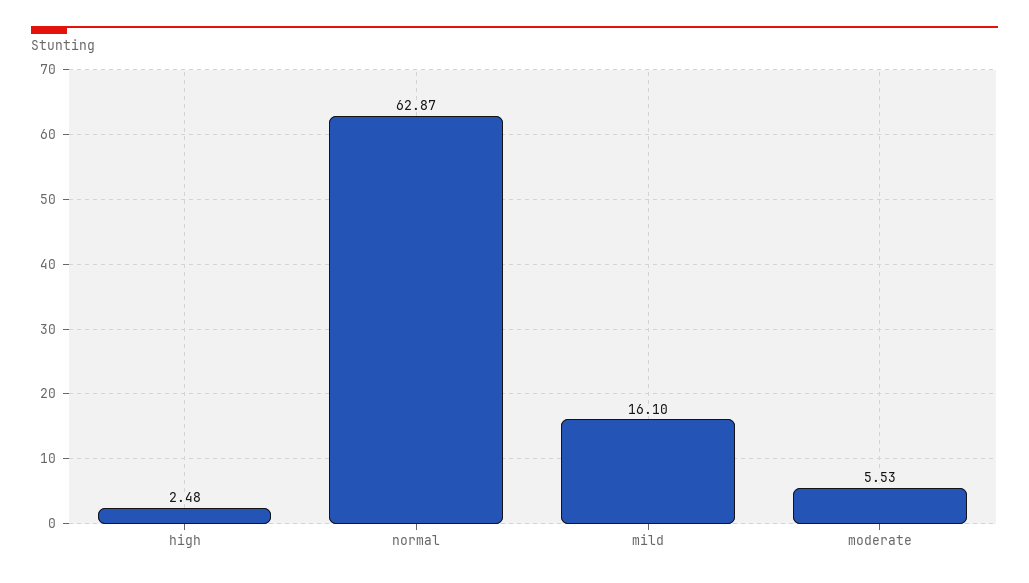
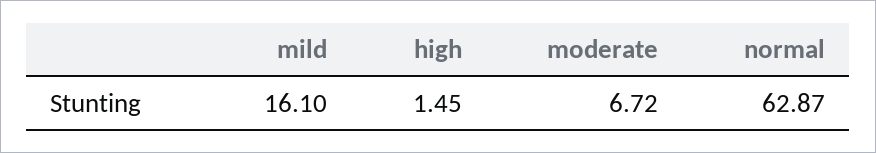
high: 2.48 -> 1.45
moderate: 5.53 -> 6.72

